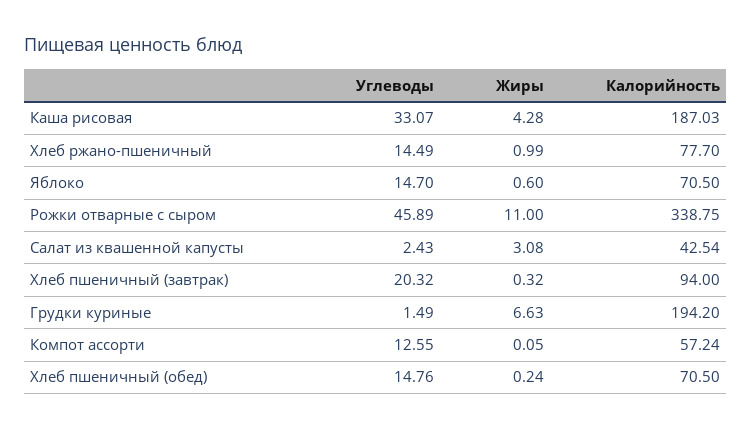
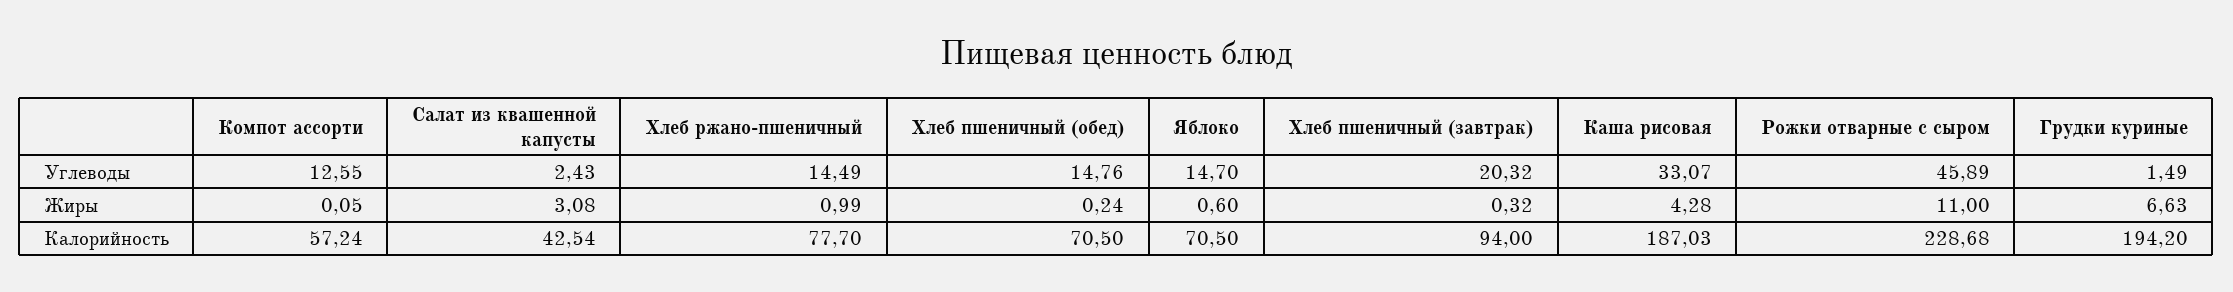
Калорийность, Рожки отварные с сыром: 338.75 -> 228.68

